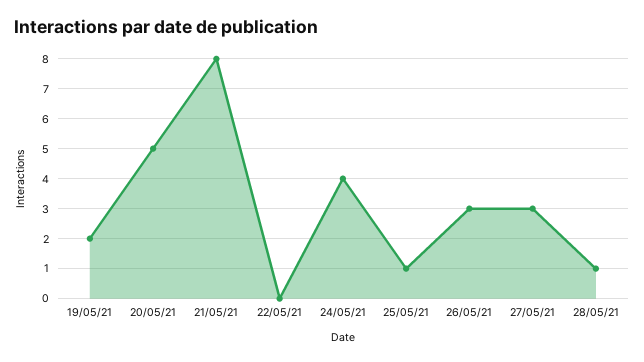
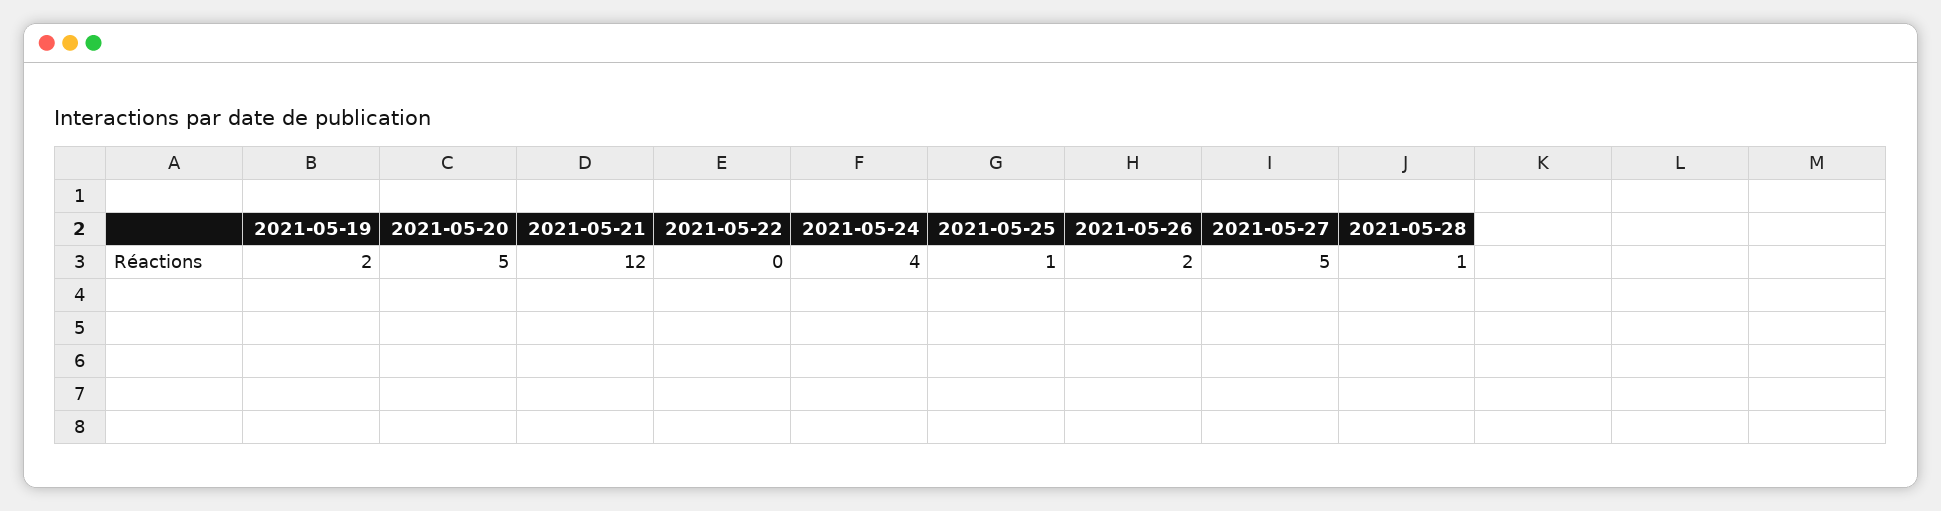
21/05/21: 8 -> 12
26/05/21: 3 -> 2
27/05/21: 3 -> 5

